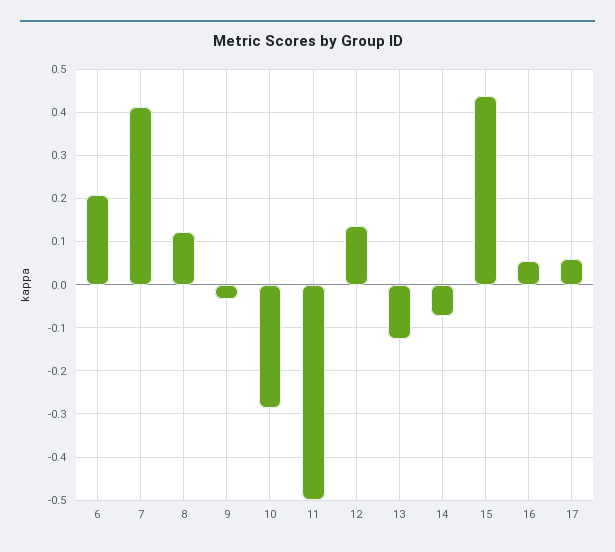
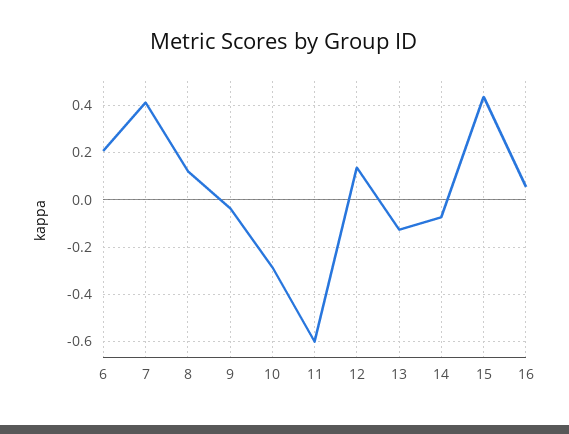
11: -0.5 -> -0.6
17: 0.06 -> none

